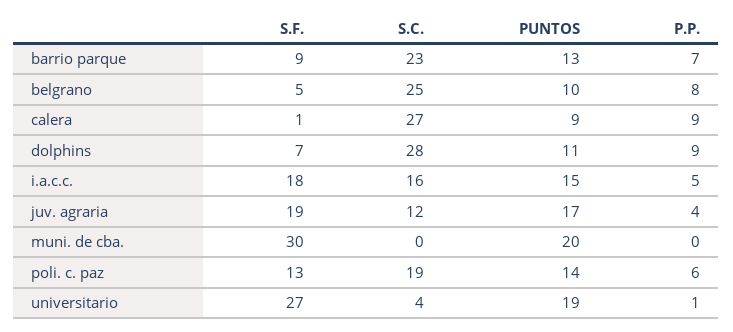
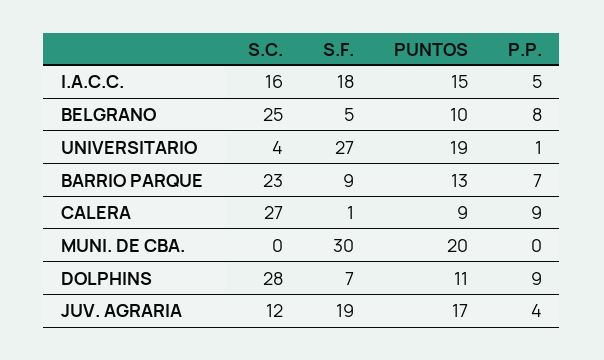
S.F., poli. c. paz: 13 -> none
S.C., poli. c. paz: 19 -> none
PUNTOS, poli. c. paz: 14 -> none
P.P., poli. c. paz: 6 -> none

